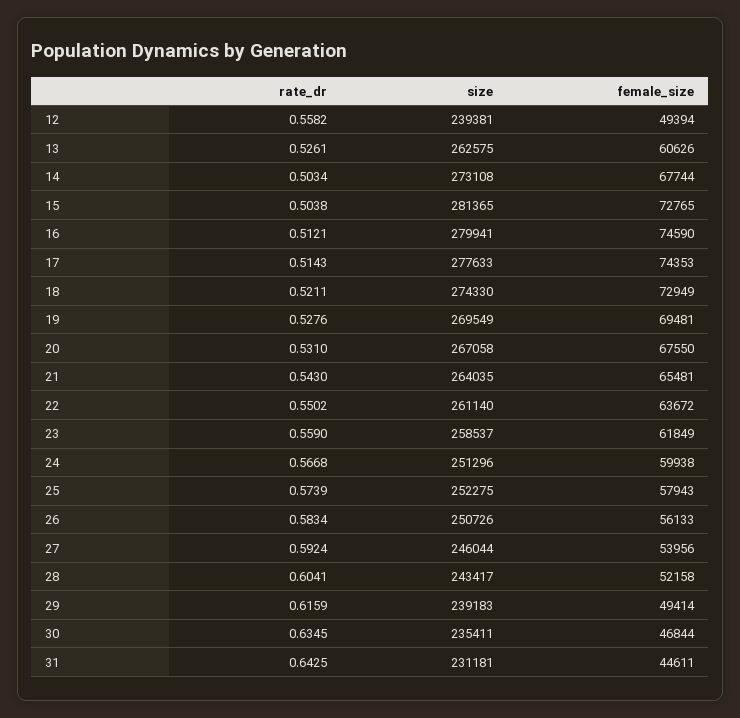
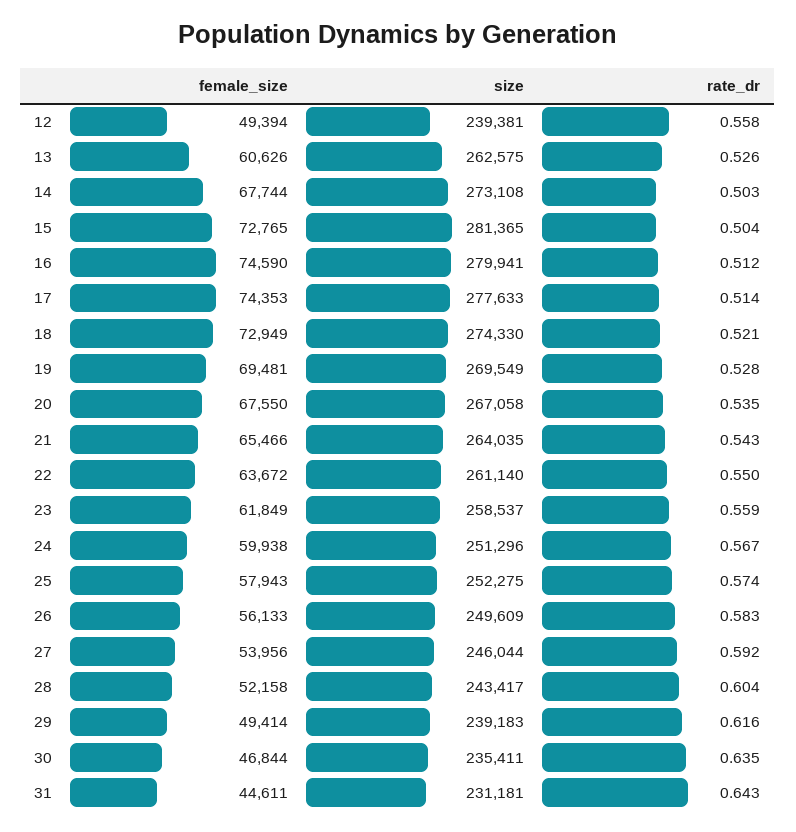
rate_dr, 20: 0.531 -> 0.535
female_size, 21: 65481 -> 65466
size, 26: 250726 -> 249609

